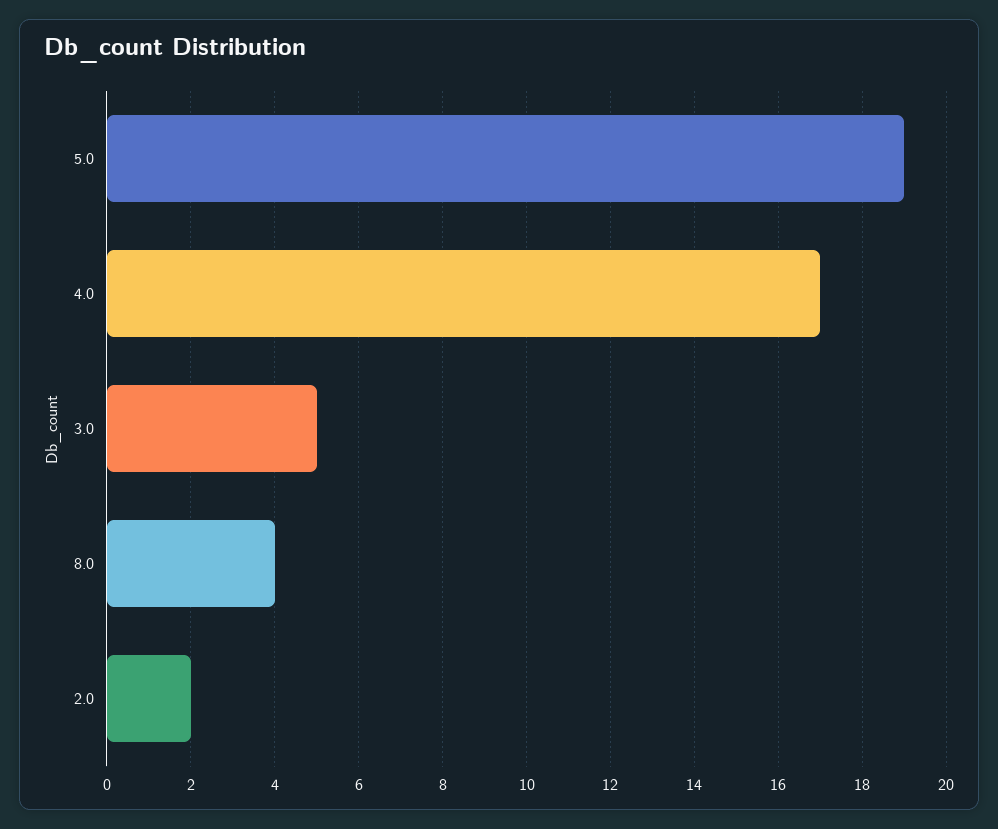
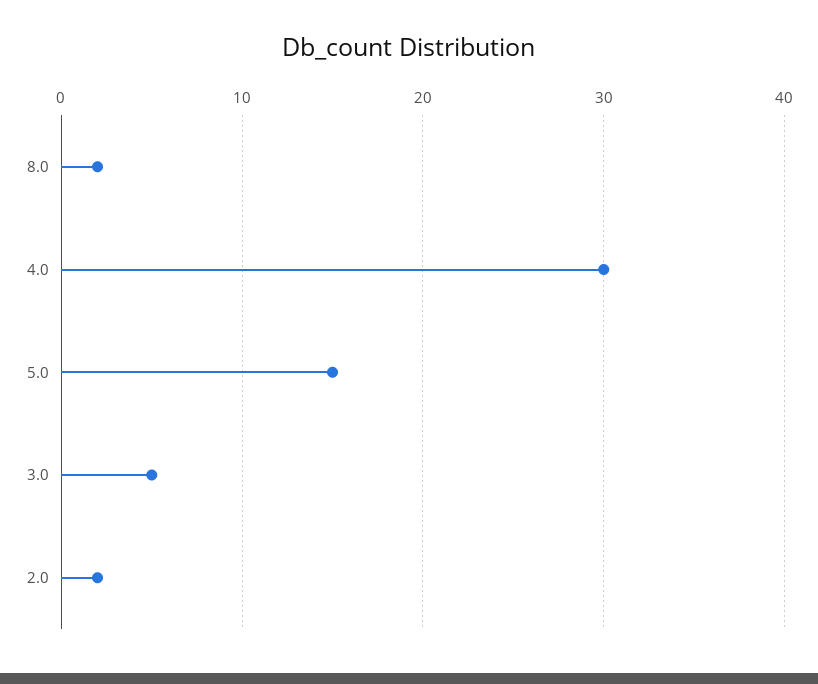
5.0: 19 -> 15
4.0: 17 -> 30
8.0: 4 -> 2

